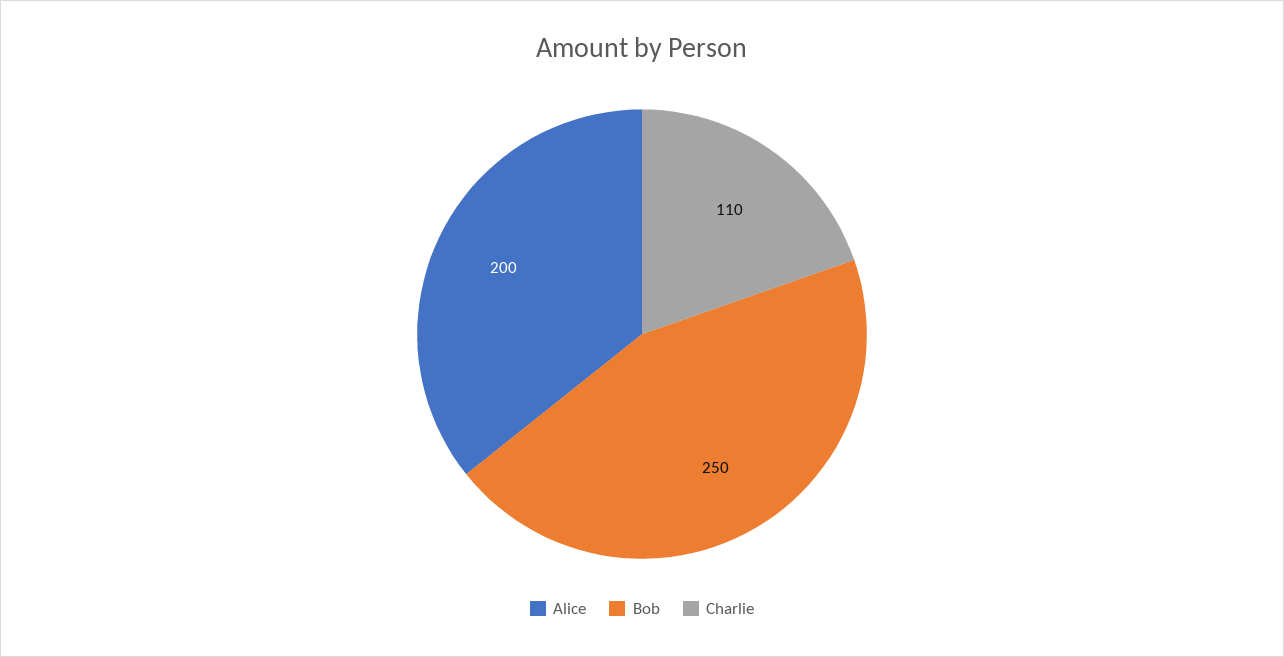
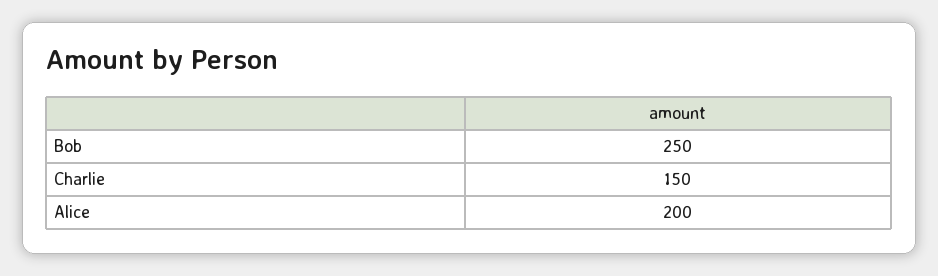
Charlie: 110 -> 150

